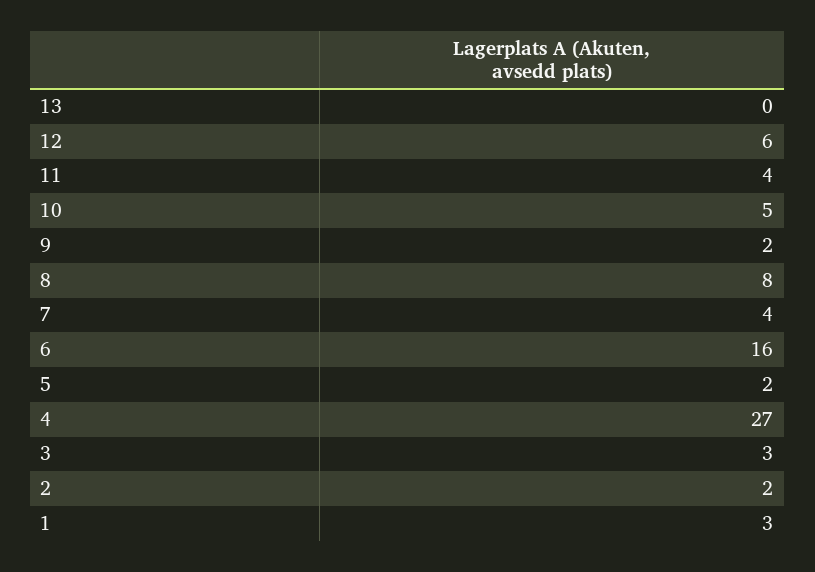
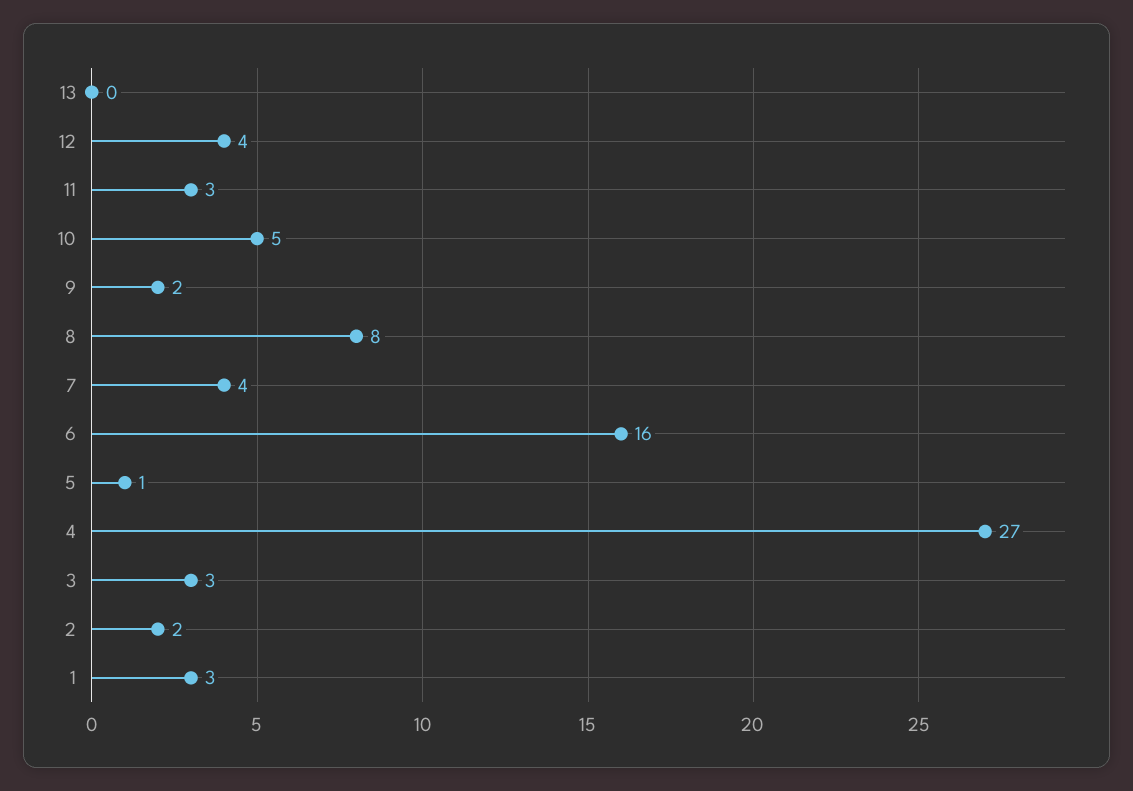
12: 6 -> 4
11: 4 -> 3
5: 2 -> 1

